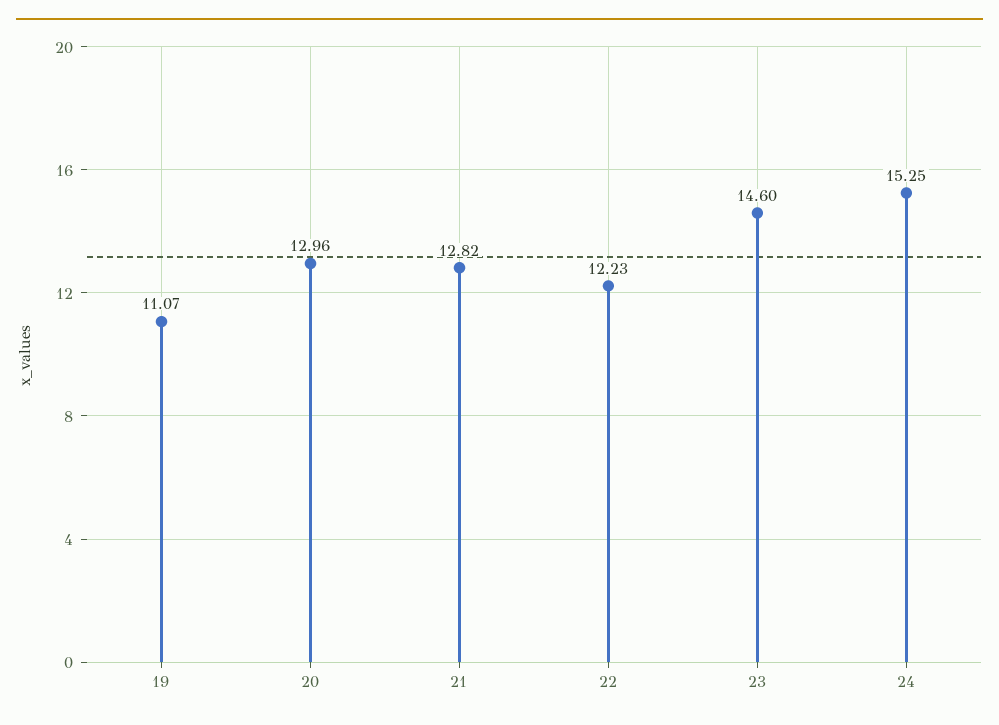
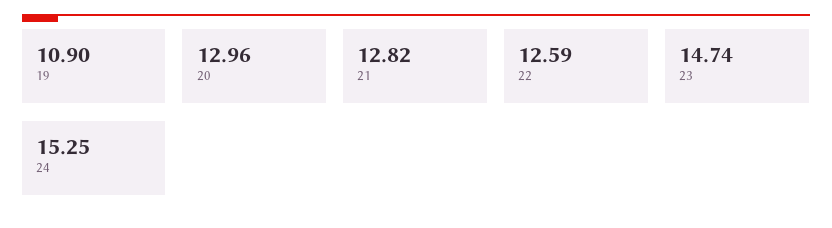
19: 11.07 -> 10.9
22: 12.23 -> 12.59
23: 14.6 -> 14.74

